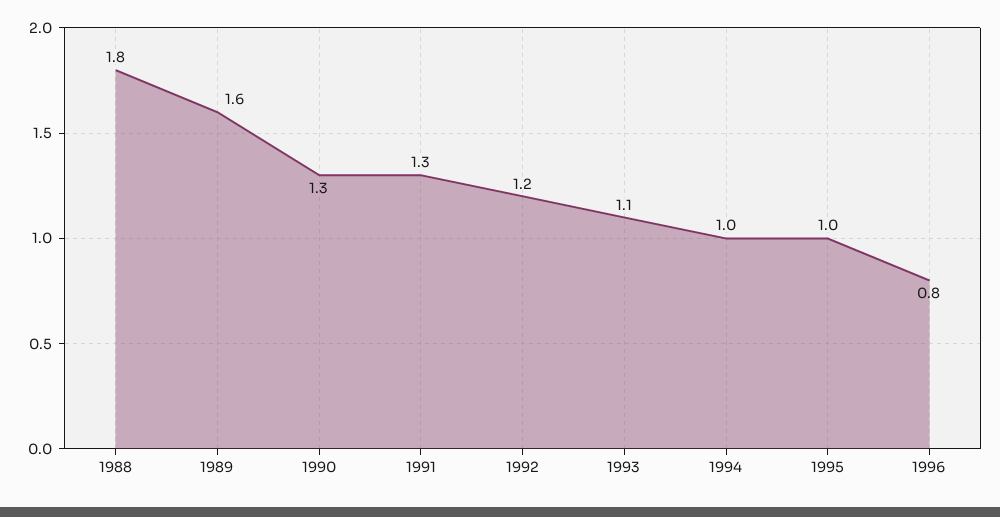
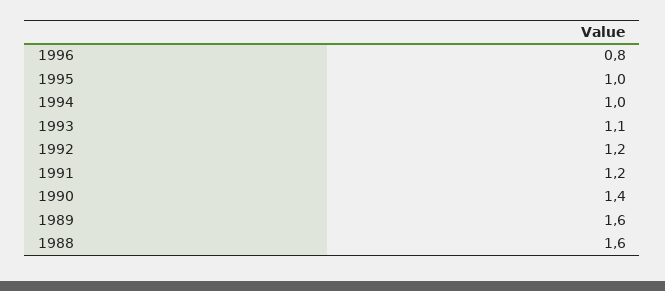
1988: 1.8 -> 1.6
1990: 1.3 -> 1.4
1991: 1.3 -> 1.2

